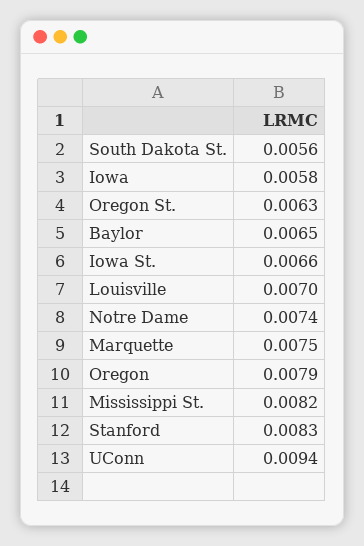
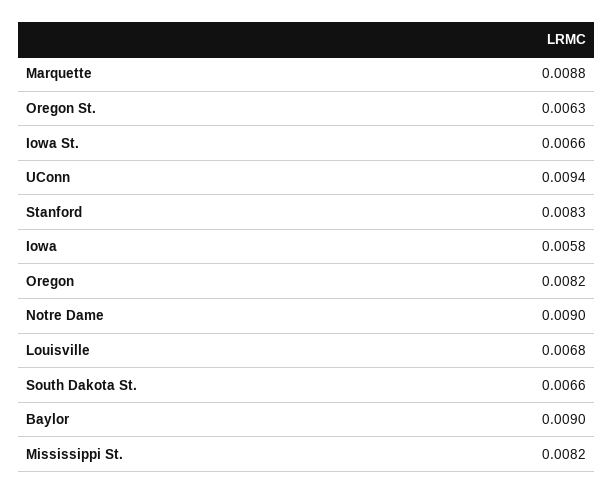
South Dakota St.: 0.0056 -> 0.0066
Baylor: 0.0065 -> 0.009
Louisville: 0.007 -> 0.0068
Notre Dame: 0.0074 -> 0.009
Marquette: 0.0075 -> 0.0088
Oregon: 0.0079 -> 0.0082

